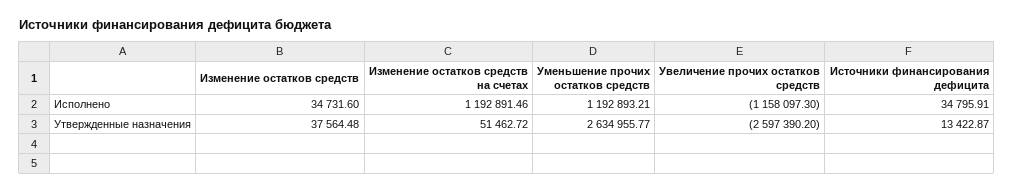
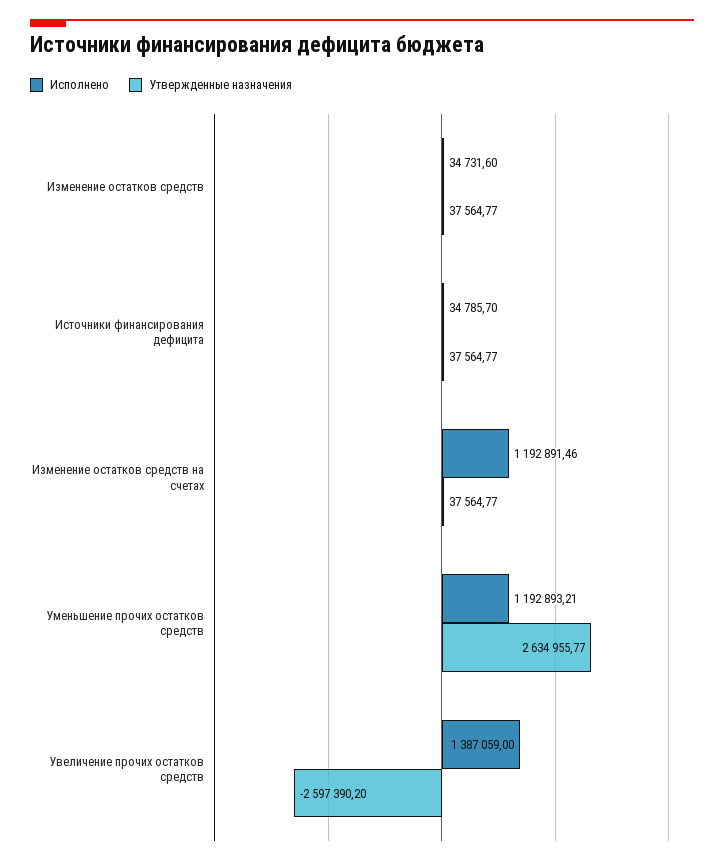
Исполнено, Увеличение прочих остатков средств: -1158097.3 -> 1387059
Исполнено, Источники финансирования дефицита: 34795.91 -> 34785.7
Утвержденные назначения, Изменение остатков средств: 37564.48 -> 37564.77
Утвержденные назначения, Изменение остатков средств на счетах: 51462.72 -> 37564.77
Утвержденные назначения, Источники финансирования дефицита: 13422.87 -> 37564.77

